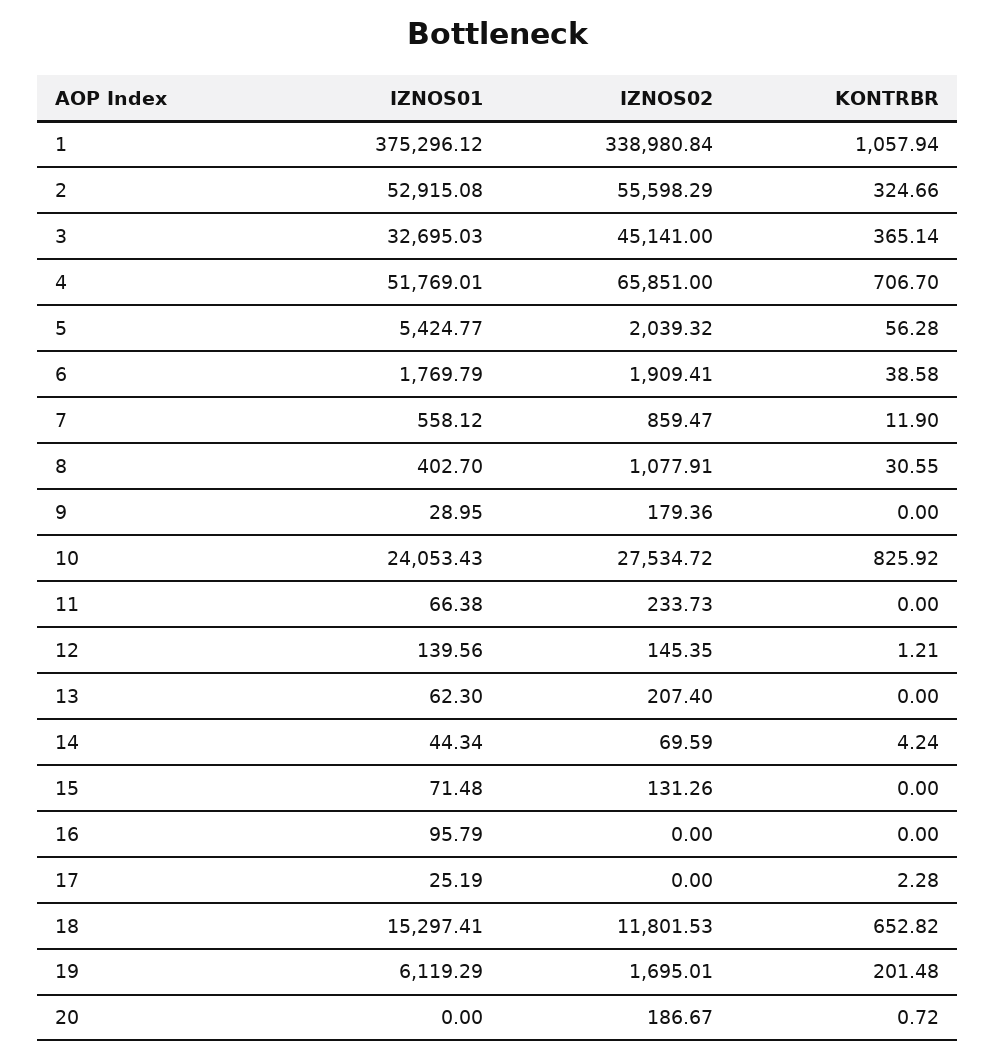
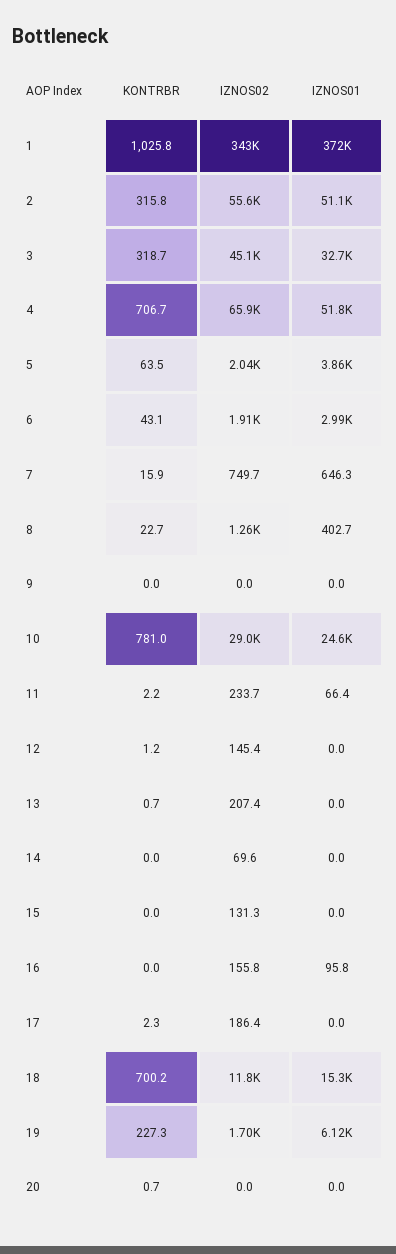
IZNOS01, 1: 375296.12 -> 372000
IZNOS02, 1: 338980.84 -> 343000
KONTRBR, 1: 1057.94 -> 1025.8
IZNOS01, 2: 52915.08 -> 51100
KONTRBR, 2: 324.66 -> 315.8
KONTRBR, 3: 365.14 -> 318.7
IZNOS01, 5: 5424.77 -> 3860
KONTRBR, 5: 56.28 -> 63.5
IZNOS01, 6: 1769.79 -> 2990
KONTRBR, 6: 38.58 -> 43.1
IZNOS01, 7: 558.12 -> 646.3
IZNOS02, 7: 859.47 -> 749.7
KONTRBR, 7: 11.9 -> 15.9
IZNOS02, 8: 1077.91 -> 1260
KONTRBR, 8: 30.55 -> 22.7
IZNOS01, 9: 28.95 -> 0
IZNOS02, 9: 179.36 -> 0
IZNOS01, 10: 24053.43 -> 24600
IZNOS02, 10: 27534.72 -> 29000
KONTRBR, 10: 825.92 -> 781
KONTRBR, 11: 0 -> 2.2
IZNOS01, 12: 139.56 -> 0
IZNOS01, 13: 62.3 -> 0
KONTRBR, 13: 0 -> 0.7
IZNOS01, 14: 44.34 -> 0
KONTRBR, 14: 4.24 -> 0
IZNOS01, 15: 71.48 -> 0
IZNOS02, 16: 0 -> 155.8
IZNOS01, 17: 25.19 -> 0
IZNOS02, 17: 0 -> 186.4
KONTRBR, 18: 652.82 -> 700.2
KONTRBR, 19: 201.48 -> 227.3
IZNOS02, 20: 186.67 -> 0

